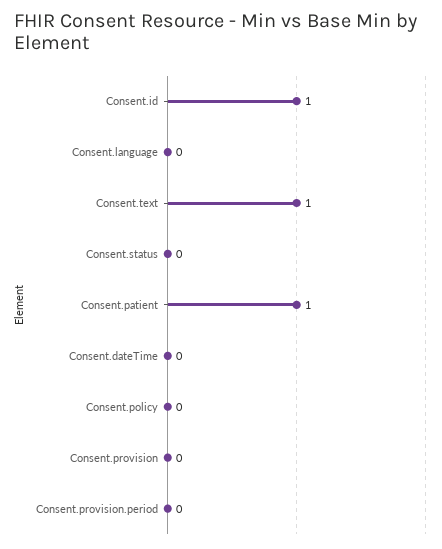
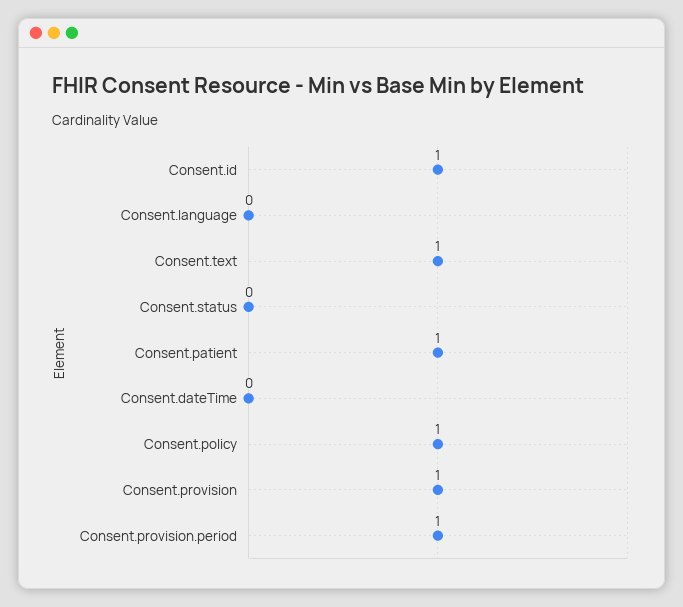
Consent.policy: 0 -> 1
Consent.provision: 0 -> 1
Consent.provision.period: 0 -> 1

